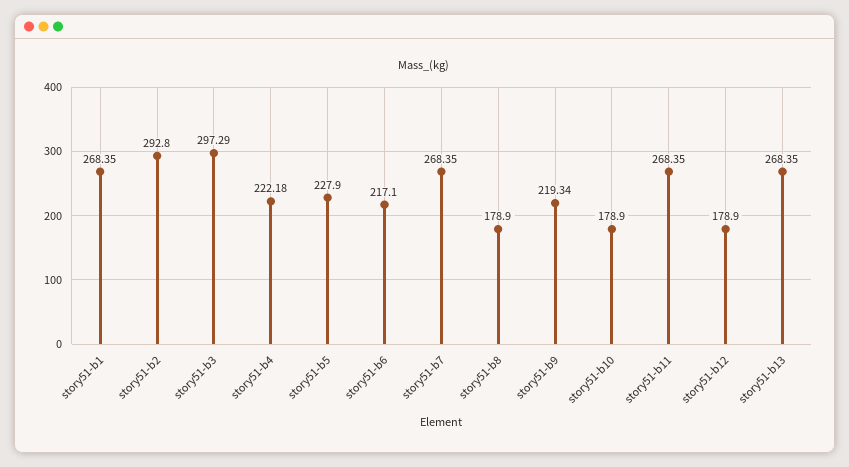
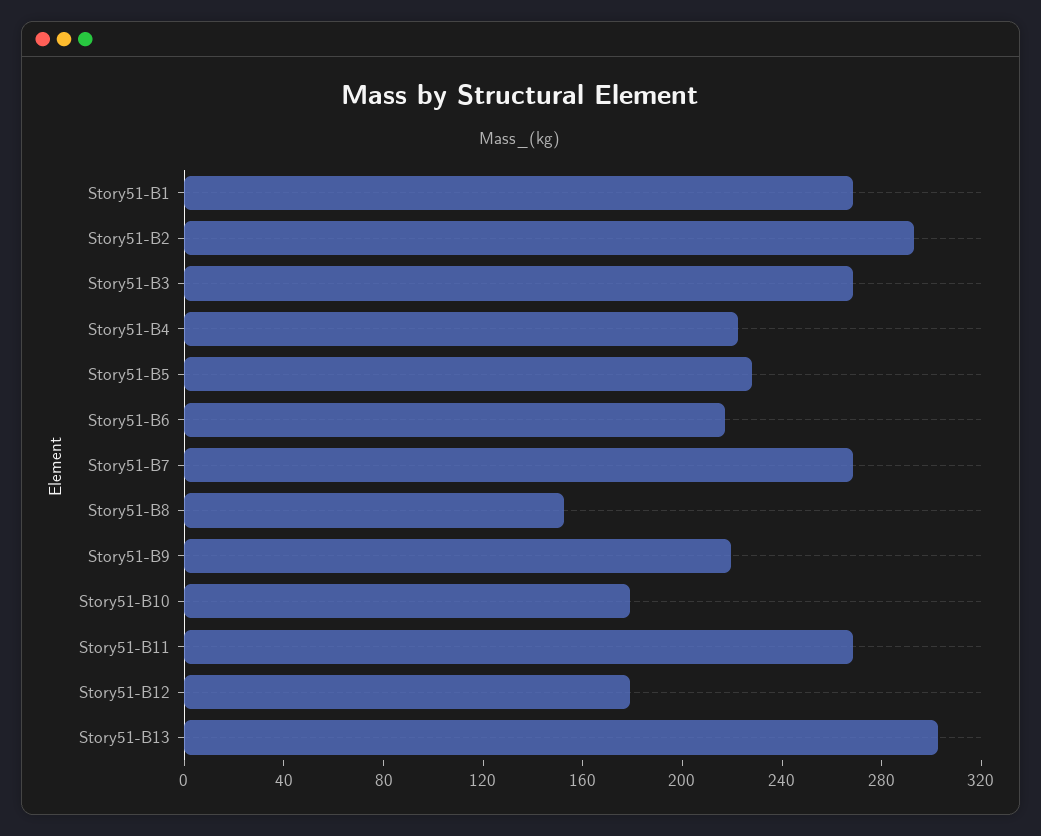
story51-b3: 297.29 -> 270
story51-b8: 178.9 -> 150
story51-b13: 268.35 -> 300

